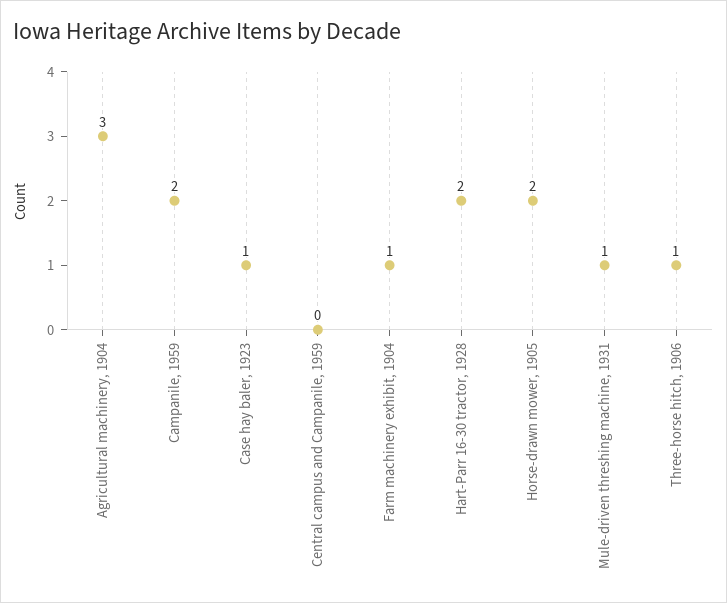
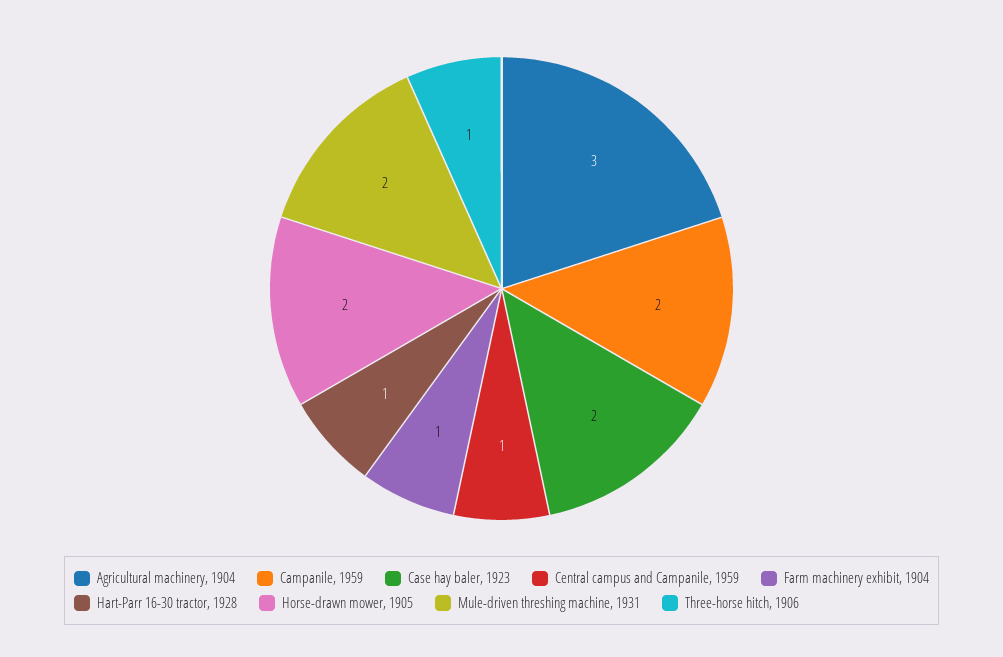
Case hay baler, 1923: 1 -> 2
Central campus and Campanile, 1959: 0 -> 1
Hart-Parr 16-30 tractor, 1928: 2 -> 1
Mule-driven threshing machine, 1931: 1 -> 2

